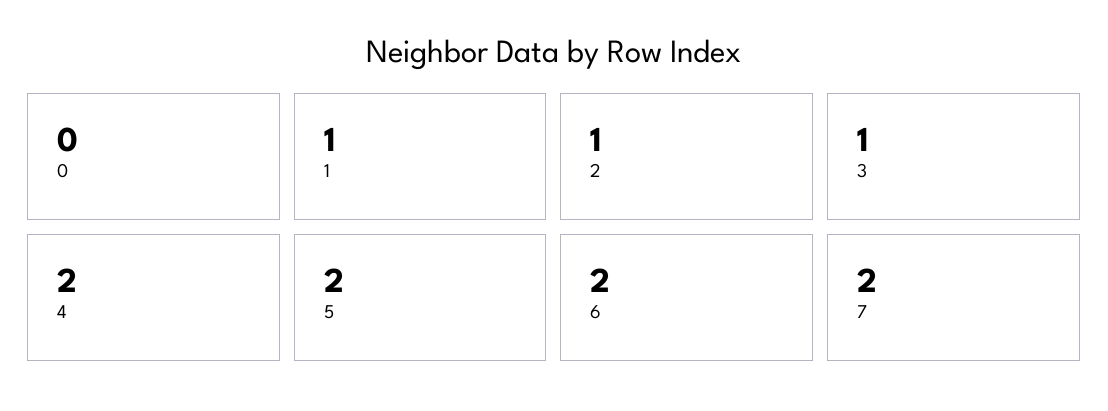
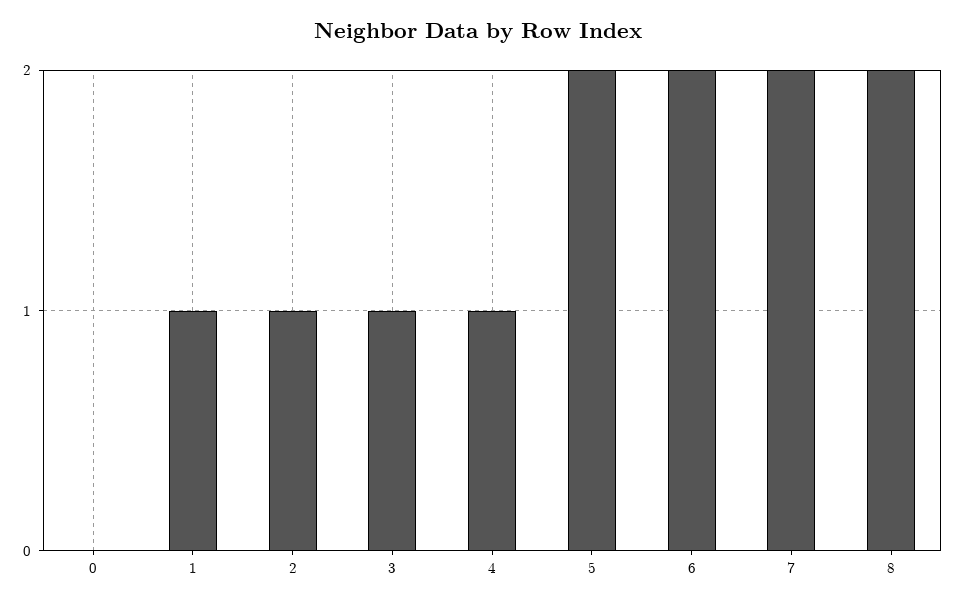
4: 2 -> 1
8: none -> 2

